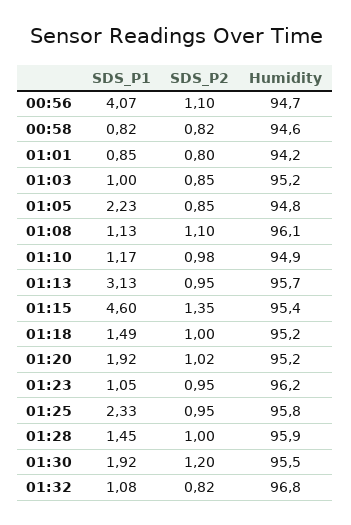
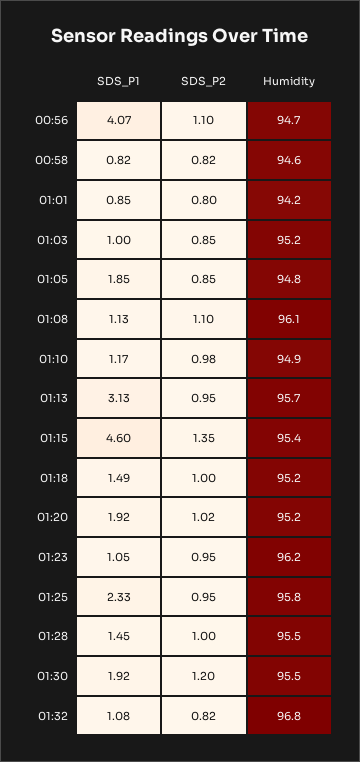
SDS_P1, 01:05: 2.23 -> 1.85
Humidity, 01:28: 95.9 -> 95.5

